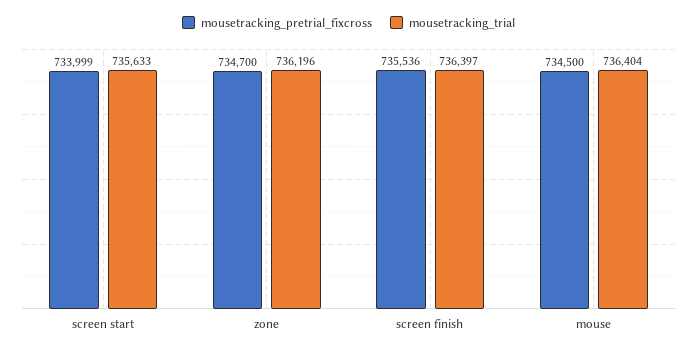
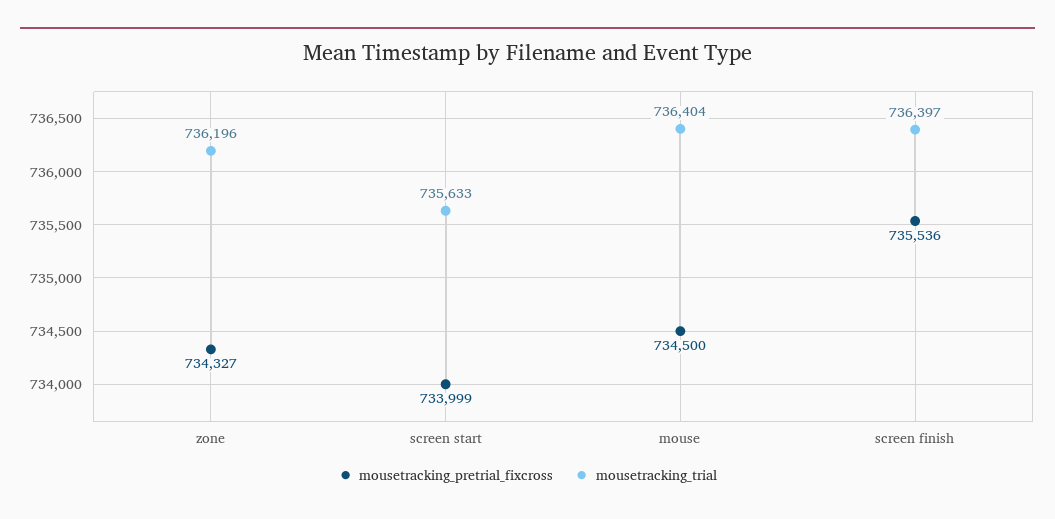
mousetracking_pretrial_fixcross, zone: 734700 -> 734327

